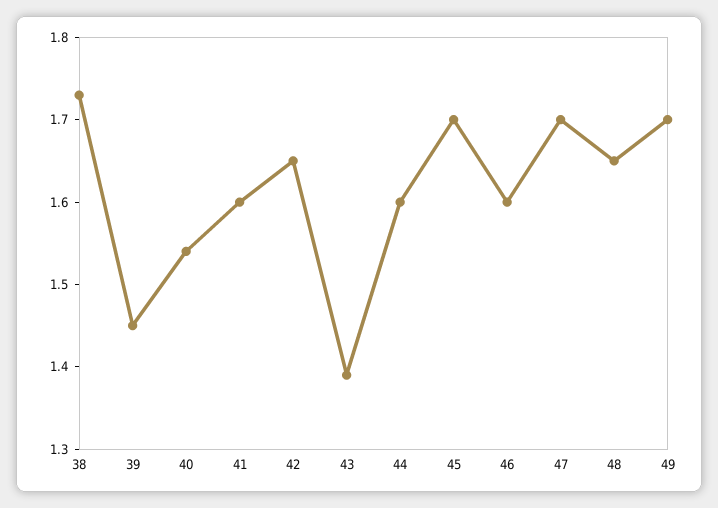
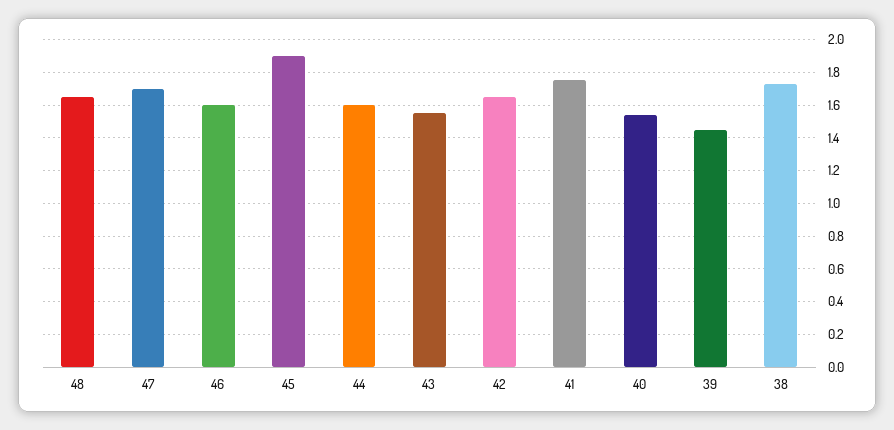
41: 1.6 -> 1.75
43: 1.39 -> 1.55
45: 1.7 -> 1.9
49: 1.7 -> none

